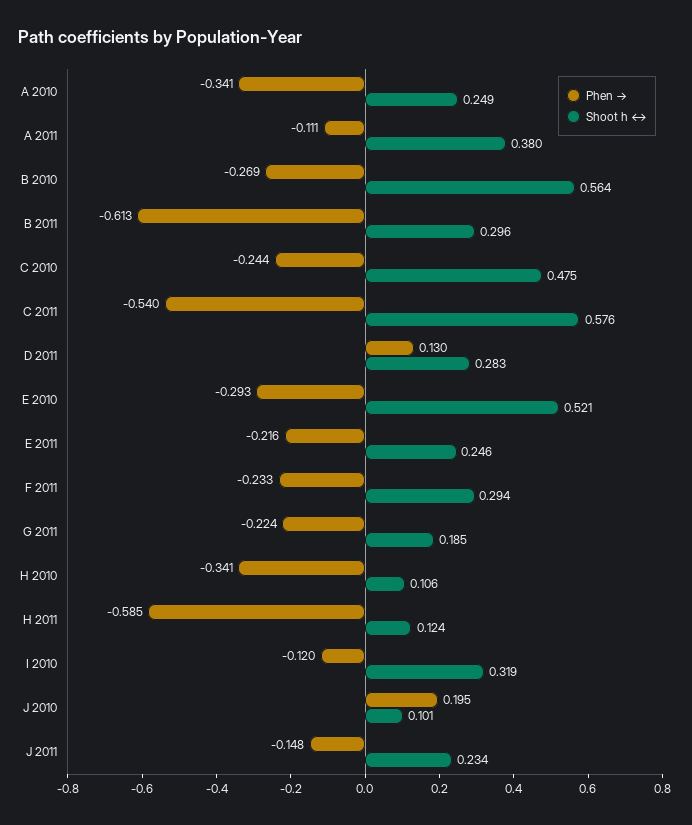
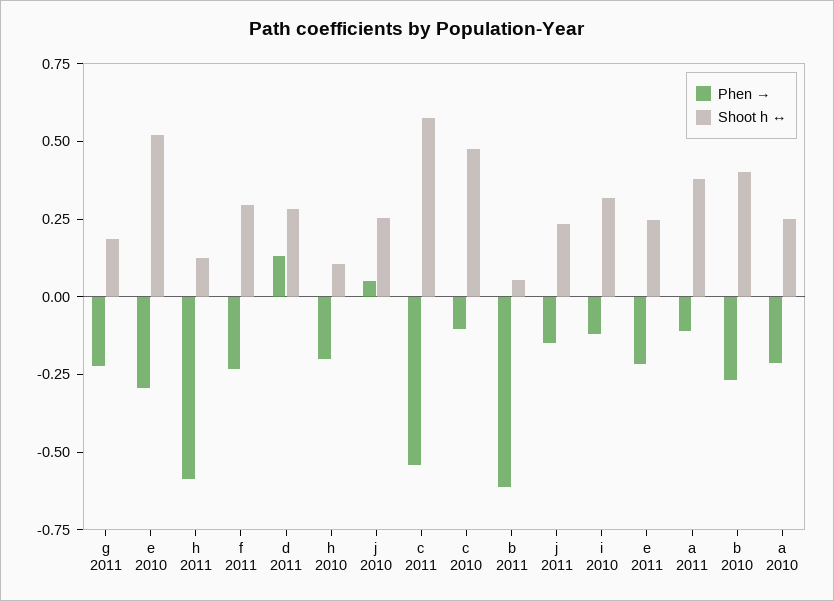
Phen →, A 2010: -0.341 -> -0.2
Shoot h ↔, B 2010: 0.564 -> 0.4
Shoot h ↔, B 2011: 0.296 -> 0.05
Phen →, C 2010: -0.244 -> -0.1
Phen →, H 2010: -0.341 -> -0.2
Phen →, J 2010: 0.195 -> 0.05
Shoot h ↔, J 2010: 0.101 -> 0.25

